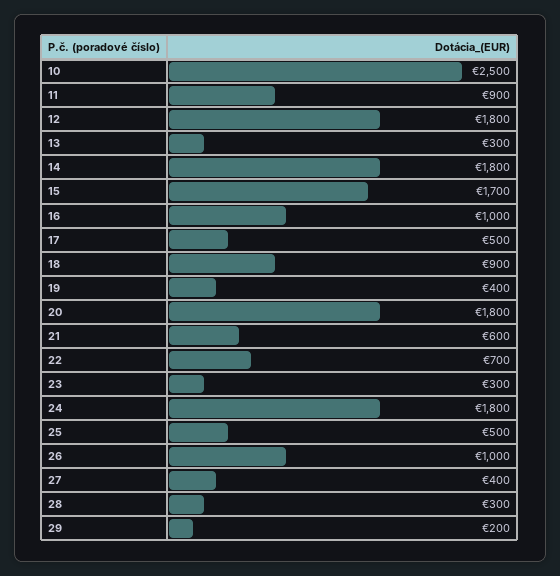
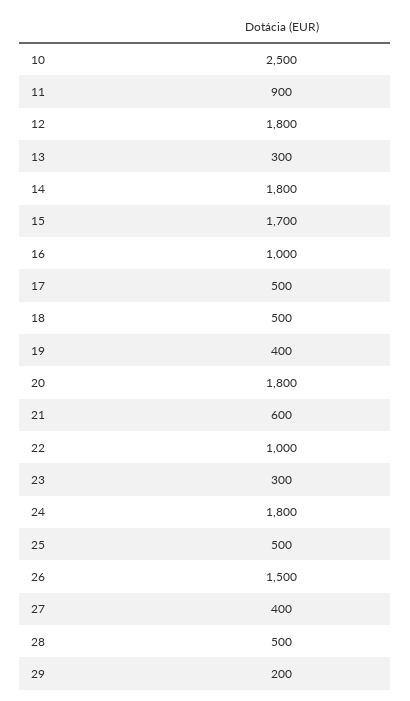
18: 900 -> 500
22: 700 -> 1000
26: 1000 -> 1500
28: 300 -> 500

